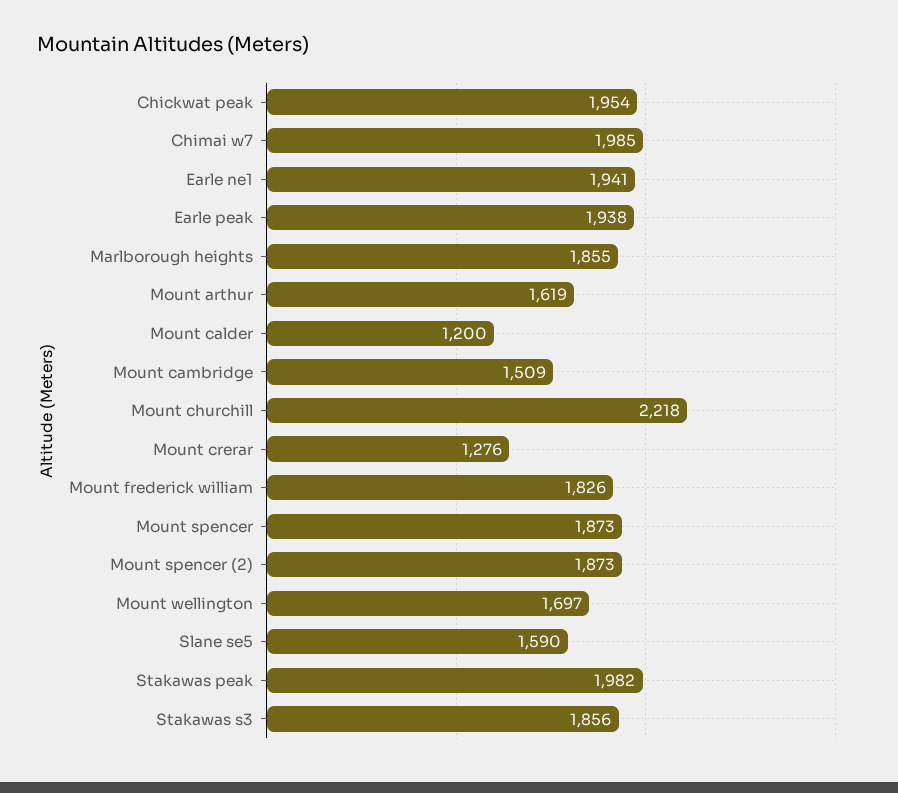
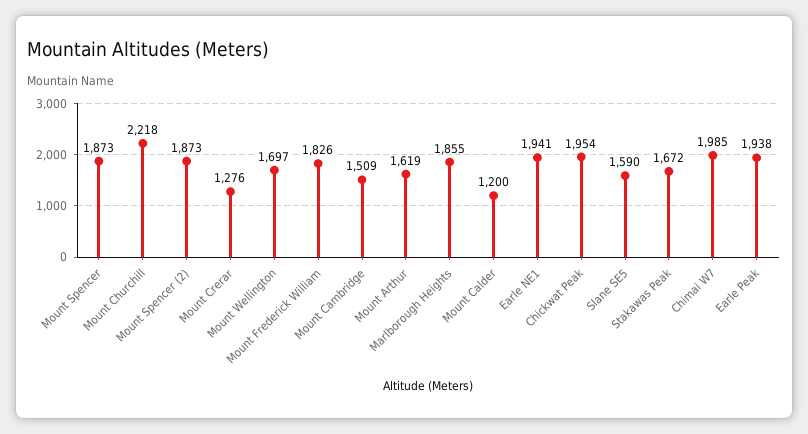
Stakawas peak: 1982 -> 1672
Stakawas s3: 1856 -> none

